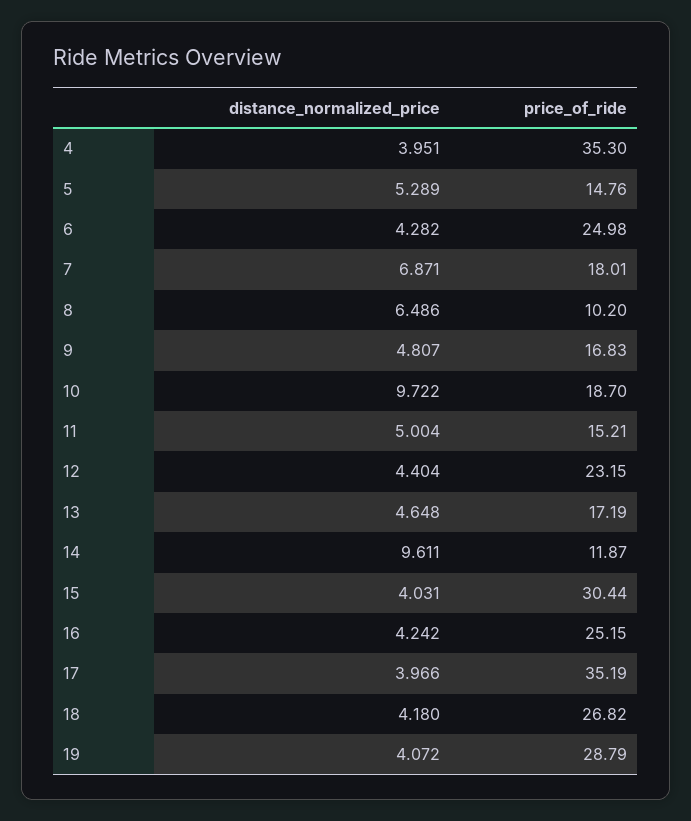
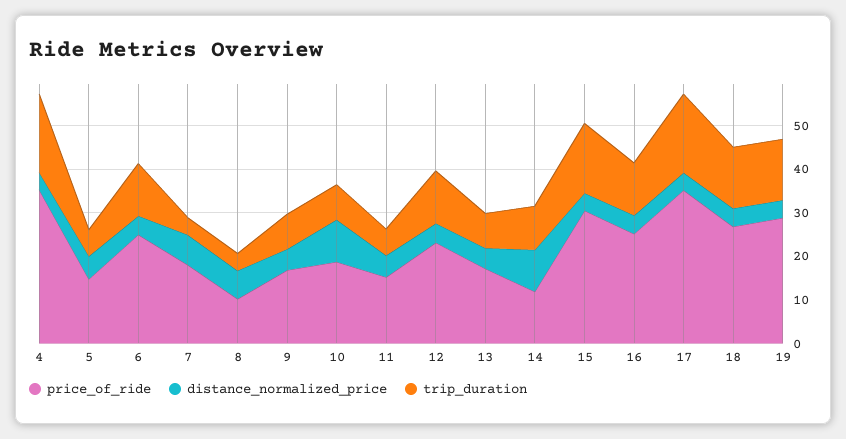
trip_duration, 4: none -> 18
trip_duration, 5: none -> 6
trip_duration, 6: none -> 12
trip_duration, 7: none -> 4
trip_duration, 8: none -> 4
trip_duration, 9: none -> 8
trip_duration, 10: none -> 8
trip_duration, 11: none -> 6
trip_duration, 12: none -> 12
trip_duration, 13: none -> 8
trip_duration, 14: none -> 10
trip_duration, 15: none -> 16
trip_duration, 16: none -> 12
trip_duration, 17: none -> 18
trip_duration, 18: none -> 14
trip_duration, 19: none -> 14

